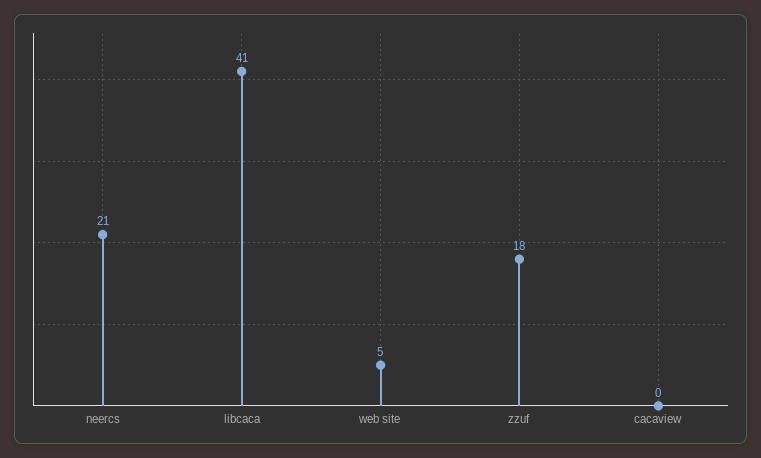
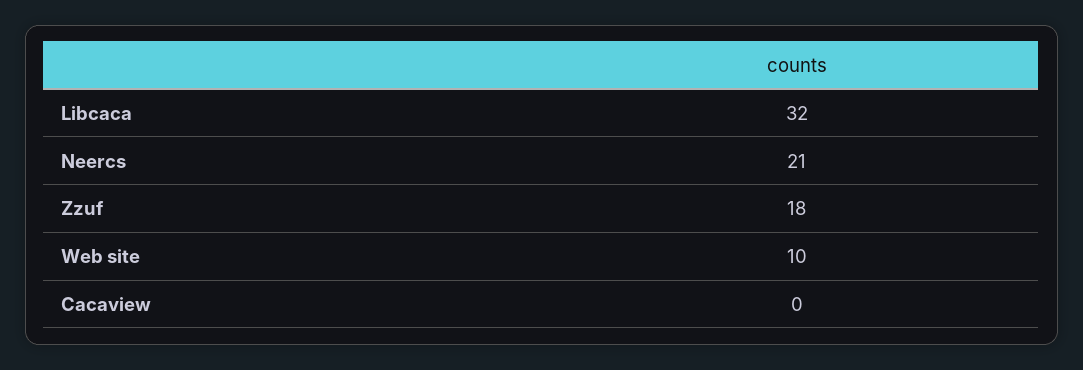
libcaca: 41 -> 32
web site: 5 -> 10

